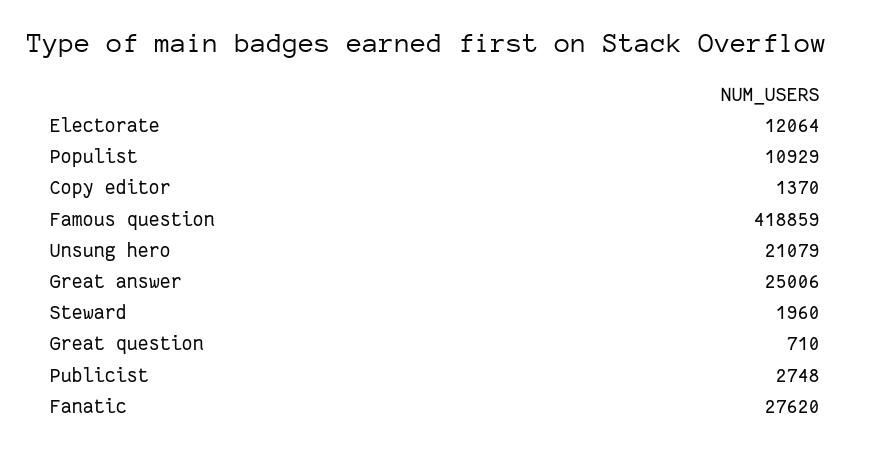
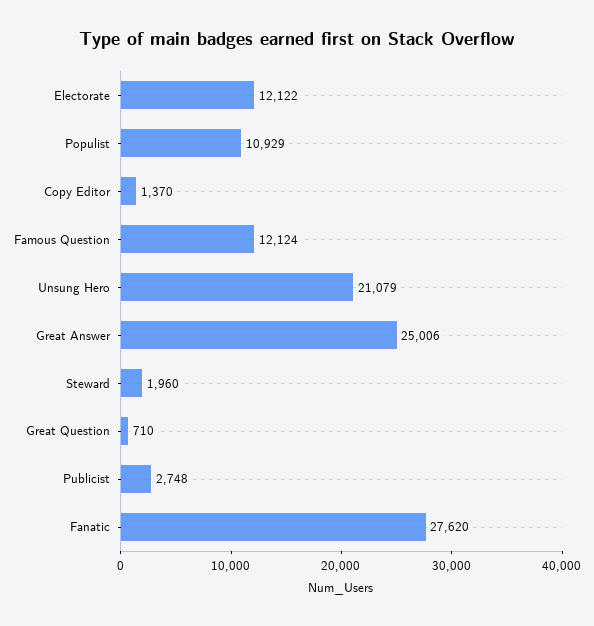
Electorate: 12064 -> 12122
Famous question: 418859 -> 12124

